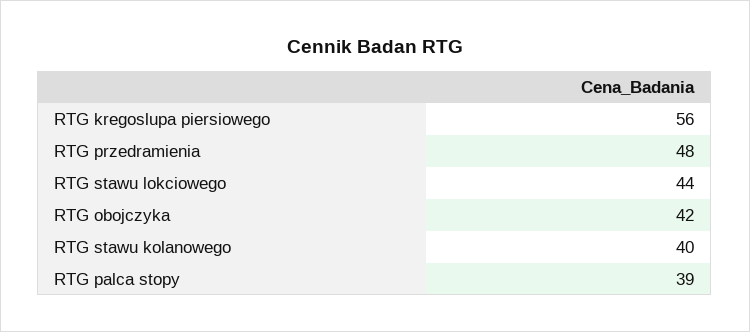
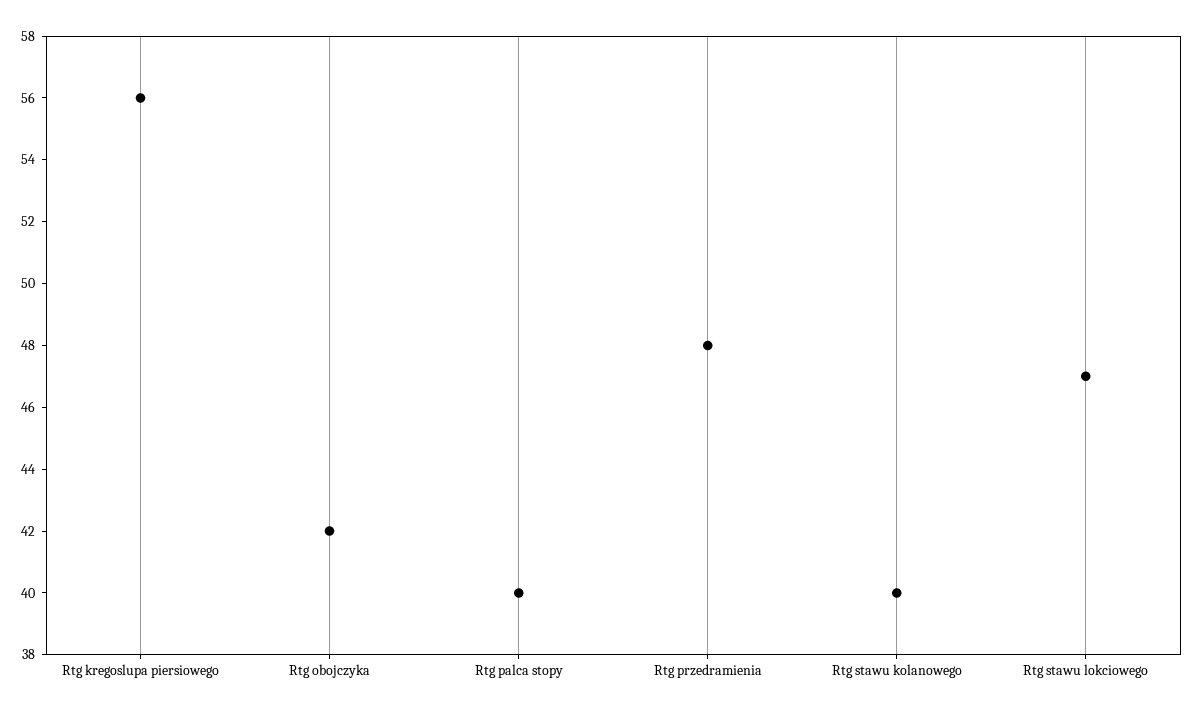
RTG stawu lokciowego: 44 -> 47
RTG palca stopy: 39 -> 40

